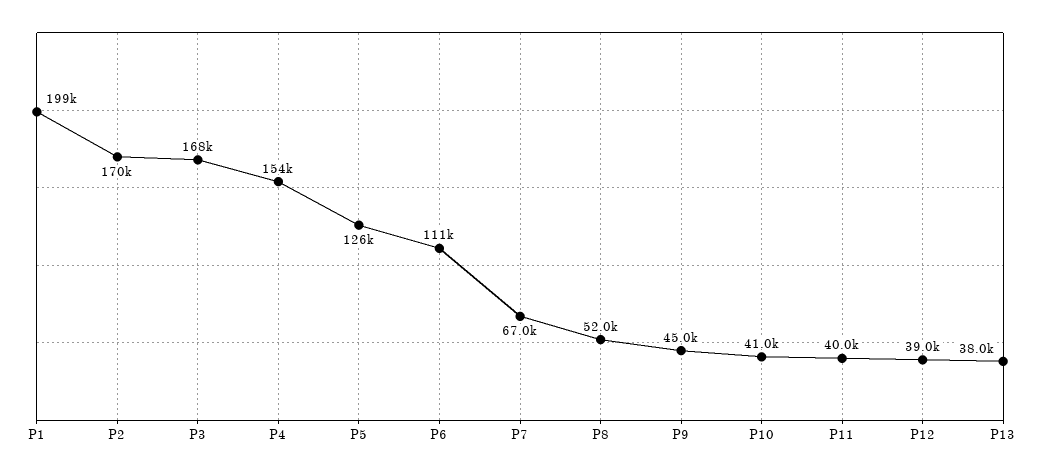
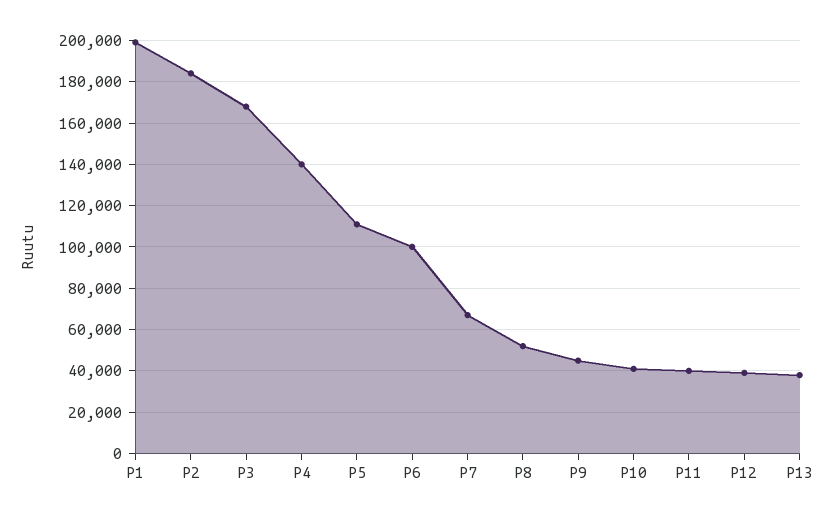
P2: 170000 -> 185000
P4: 154000 -> 140000
P5: 126000 -> 110000
P6: 111000 -> 100000

